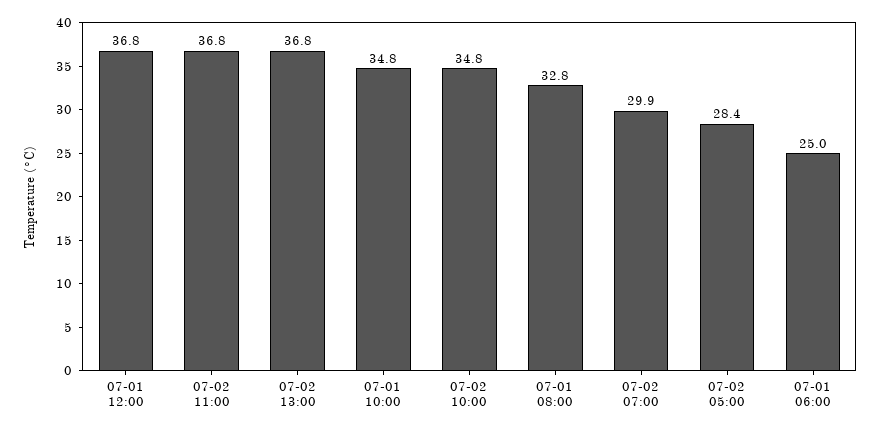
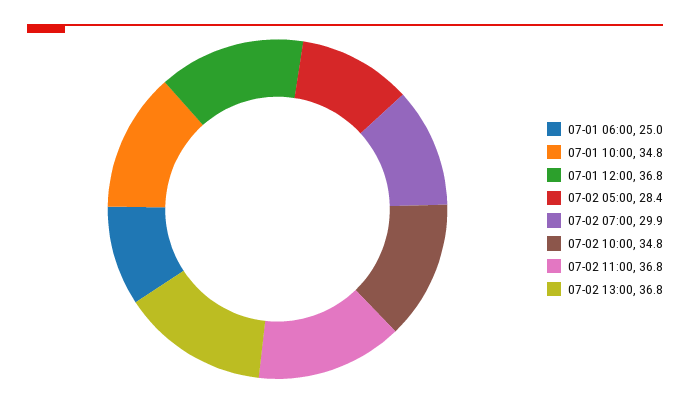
07-01 08:00: 32.8 -> none

